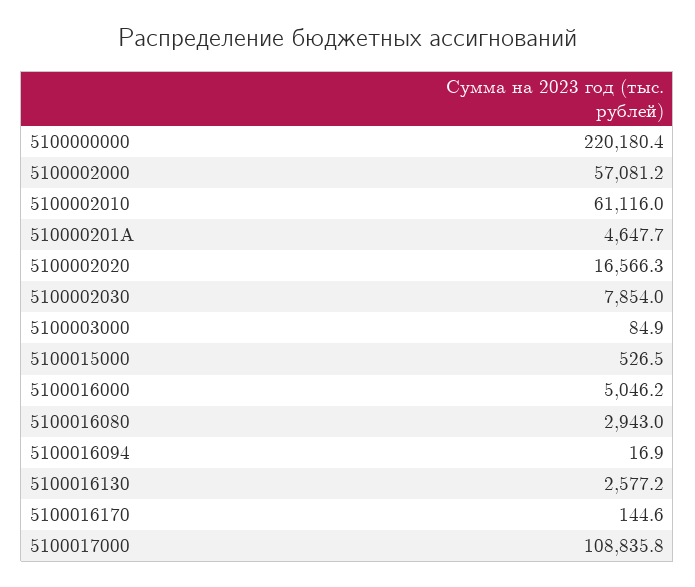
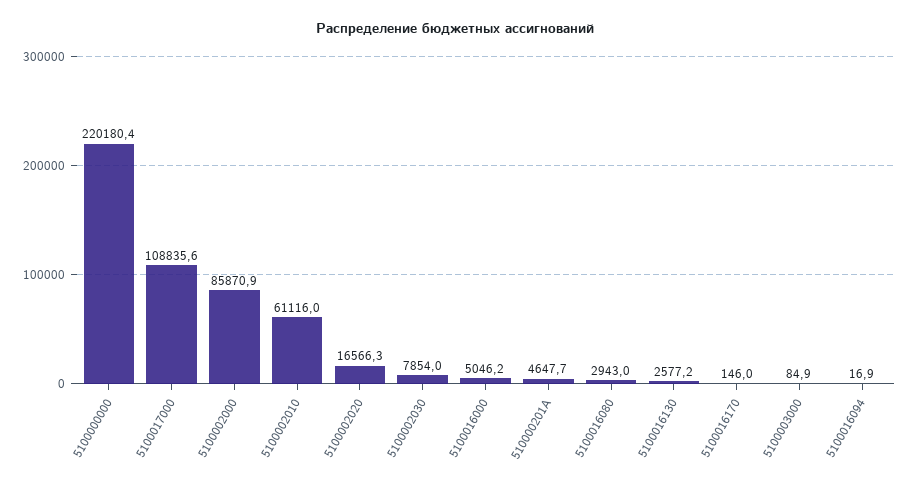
5100002000: 57081.2 -> 85870.9
5100015000: 526.5 -> none
5100016170: 144.6 -> 146
5100017000: 108835.8 -> 108835.6

